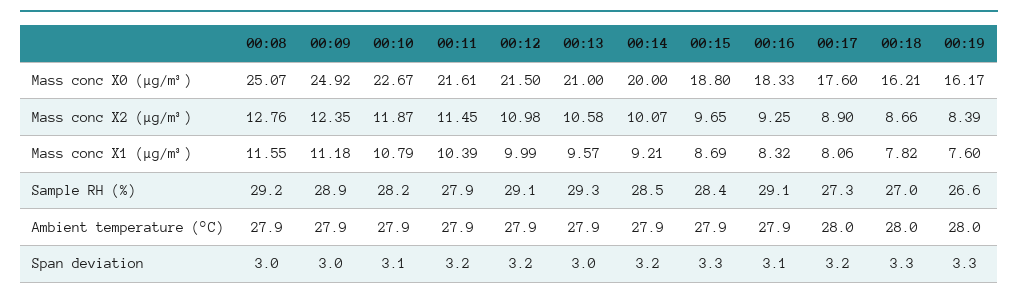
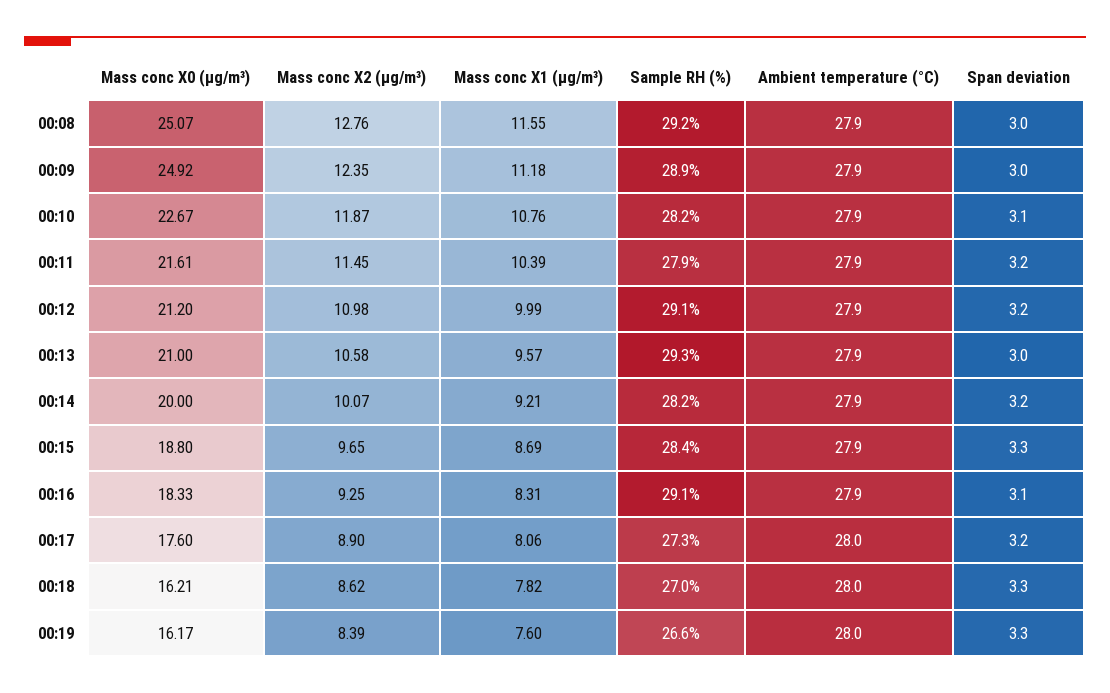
00:12, Mass conc X0 (μg/m³): 21.5 -> 21.2
00:18, Mass conc X2 (μg/m³): 8.66 -> 8.62
00:10, Mass conc X1 (μg/m³): 10.79 -> 10.76
00:16, Mass conc X1 (μg/m³): 8.32 -> 8.31
00:14, Sample RH (%): 28.5 -> 28.2

